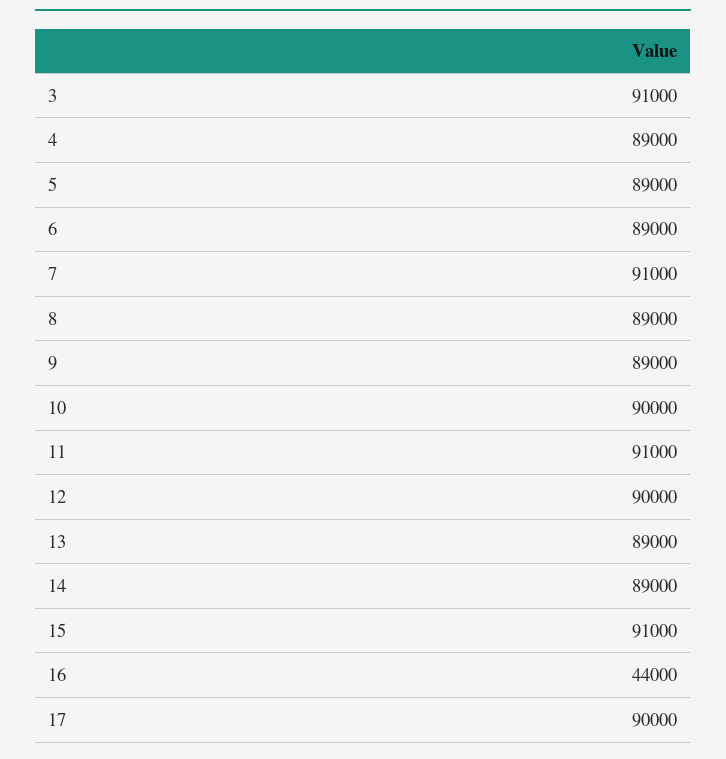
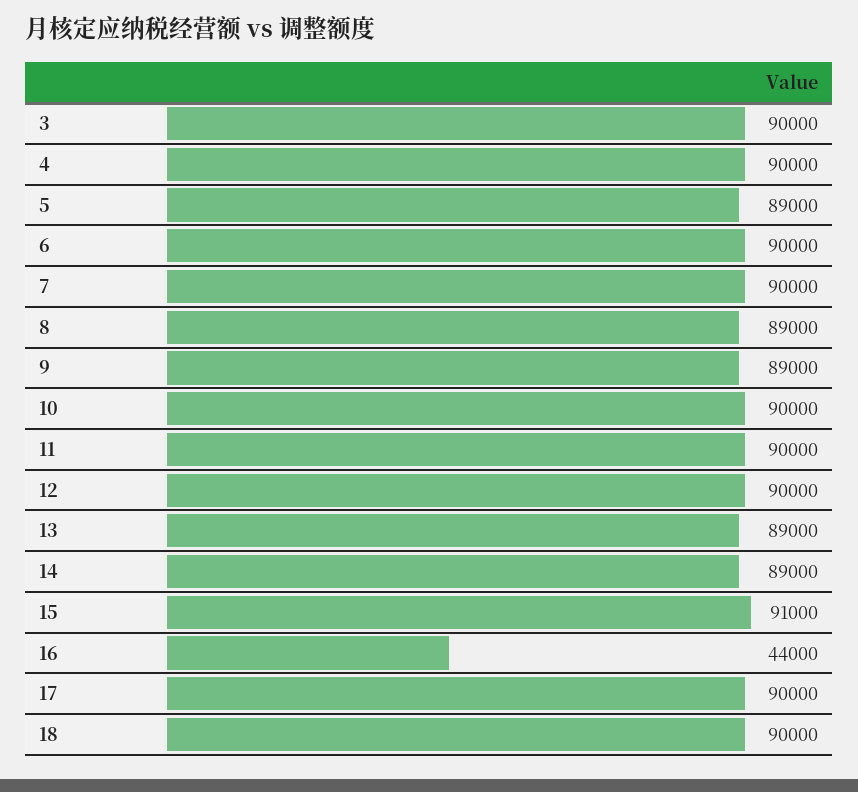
3: 91000 -> 90000
4: 89000 -> 90000
6: 89000 -> 90000
7: 91000 -> 90000
11: 91000 -> 90000
18: none -> 90000

